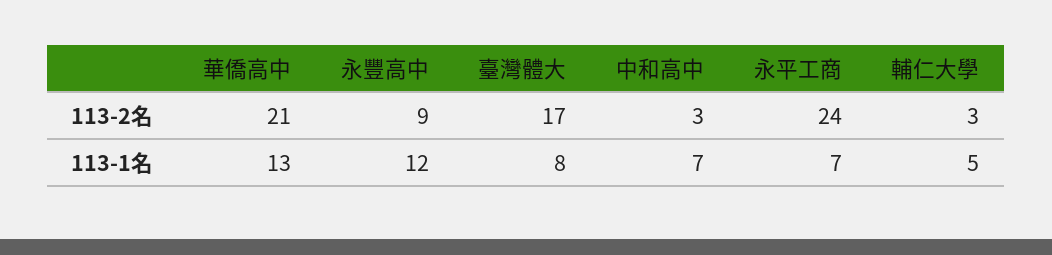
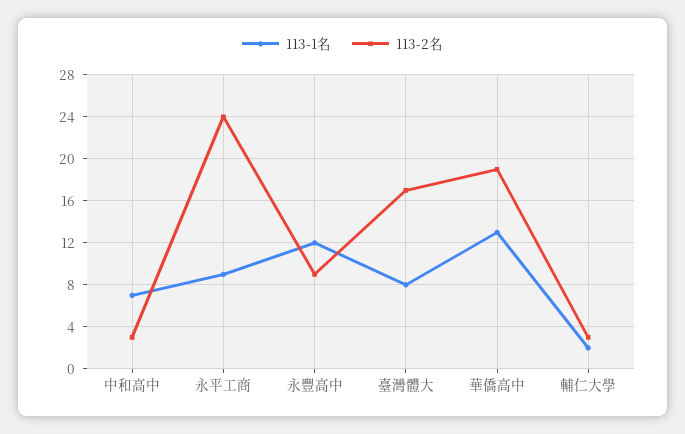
113-2名, 華僑高中: 21 -> 19
113-1名, 永平工商: 7 -> 9
113-1名, 輔仁大學: 5 -> 2

